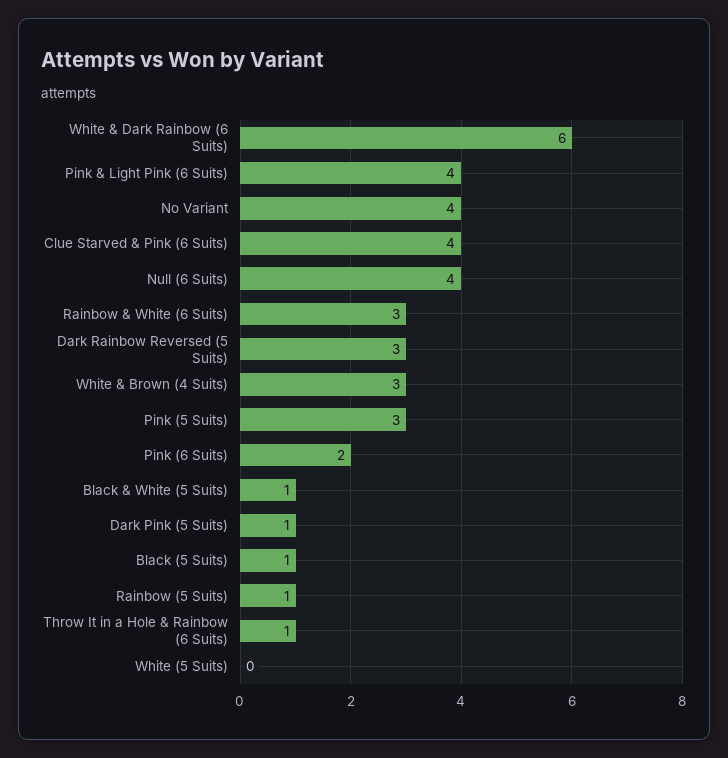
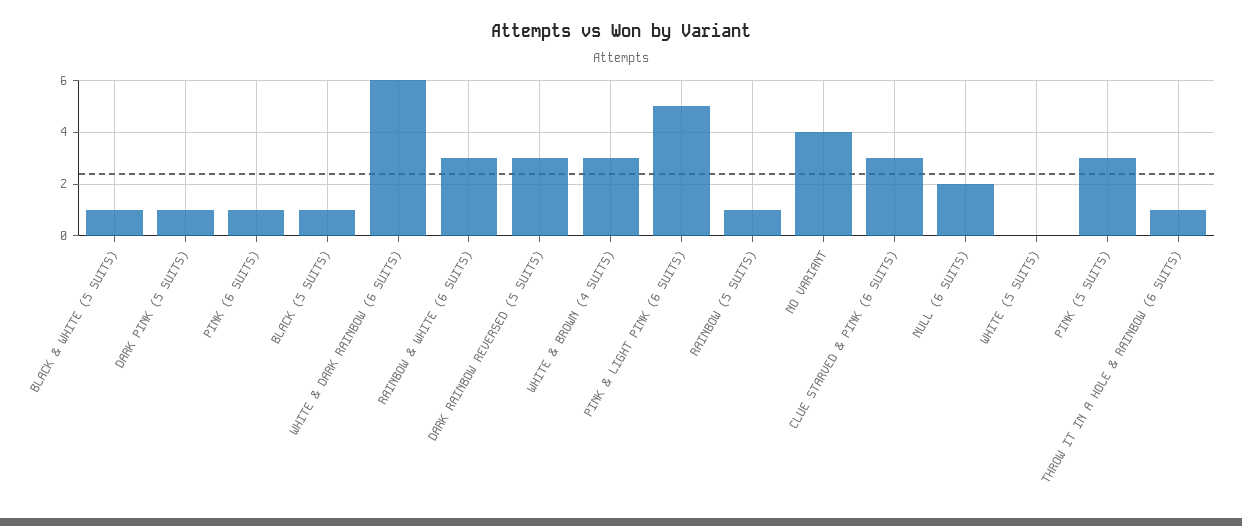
Pink & Light Pink (6 Suits): 4 -> 5
Clue Starved & Pink (6 Suits): 4 -> 3
Null (6 Suits): 4 -> 2
Pink (6 Suits): 2 -> 1

